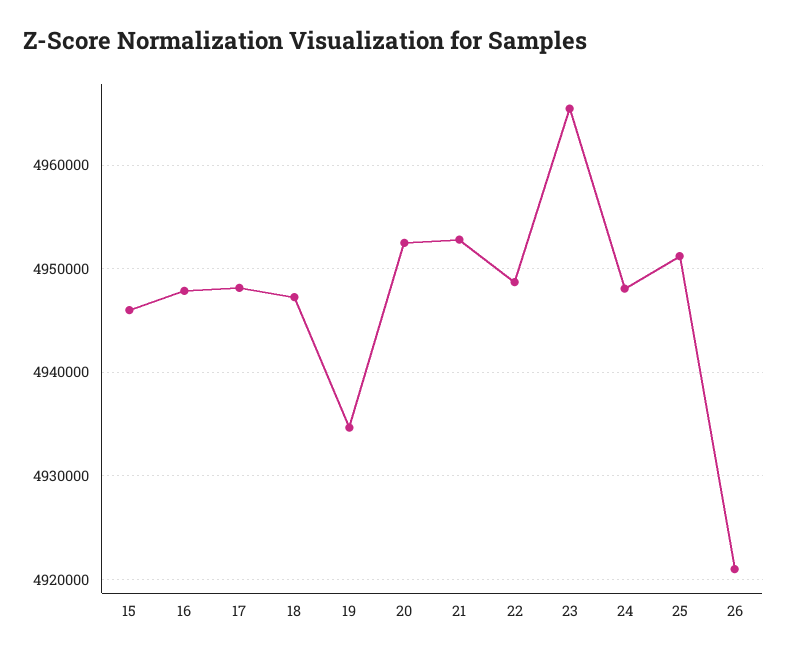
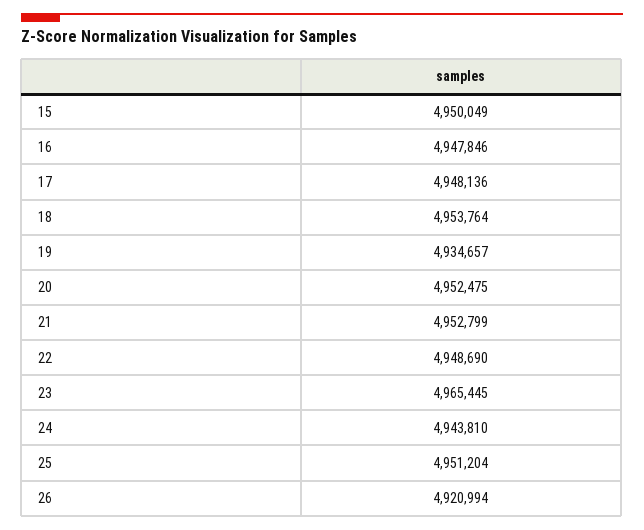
15: 4946000 -> 4950049
18: 4947000 -> 4953764
24: 4948000 -> 4943810

